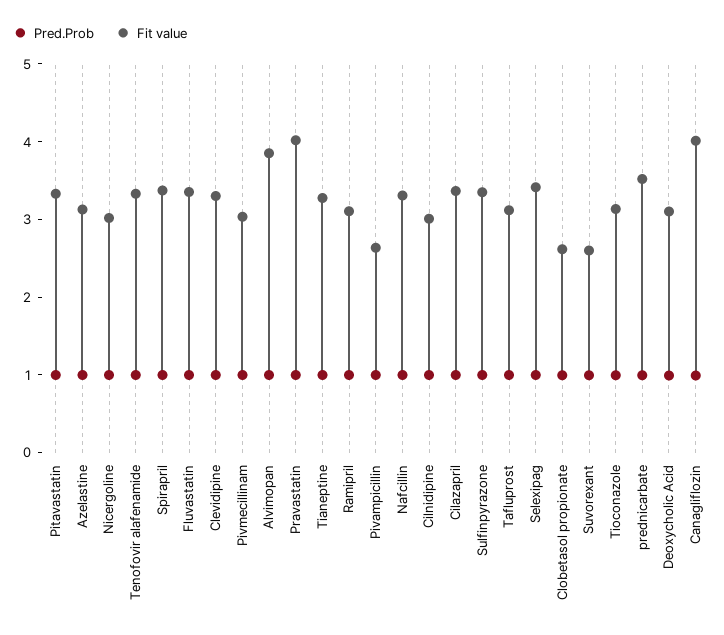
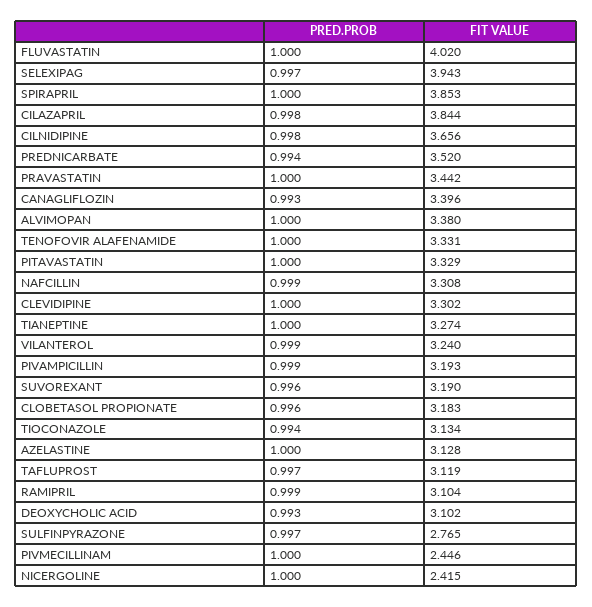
Fit value, Nicergoline: 3 -> 2.415
Fit value, Spirapril: 3.4 -> 3.853
Fit value, Fluvastatin: 3.4 -> 4.02
Fit value, Pivmecillinam: 3 -> 2.446
Fit value, Alvimopan: 3.8 -> 3.38
Fit value, Pravastatin: 4 -> 3.442
Fit value, Pivampicillin: 2.6 -> 3.193
Fit value, Cilnidipine: 3 -> 3.656
Fit value, Cilazapril: 3.4 -> 3.844
Fit value, Sulfinpyrazone: 3.4 -> 2.765
Fit value, Selexipag: 3.4 -> 3.943
Fit value, Clobetasol propionate: 2.6 -> 3.183
Fit value, Suvorexant: 2.6 -> 3.19
Fit value, Canagliflozin: 4 -> 3.396
Pred.Prob, VILANTEROL: none -> 0.999
Fit value, VILANTEROL: none -> 3.24

